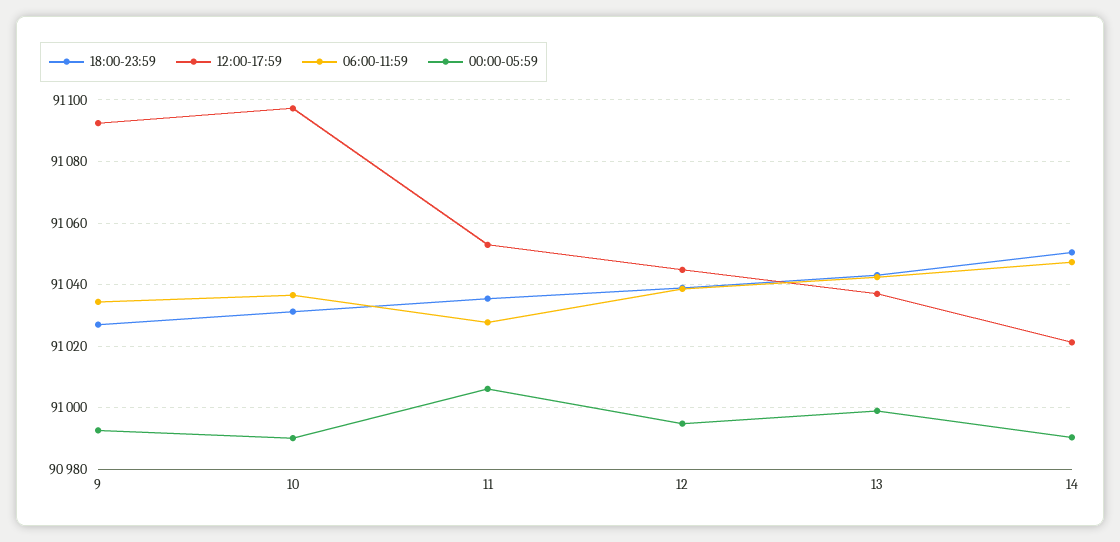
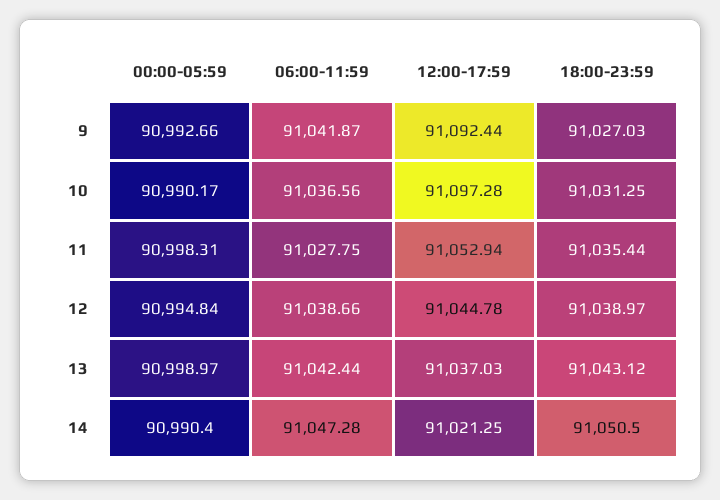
06:00-11:59, 9: 91034 -> 91041.87
00:00-05:59, 11: 91006 -> 90998.31

